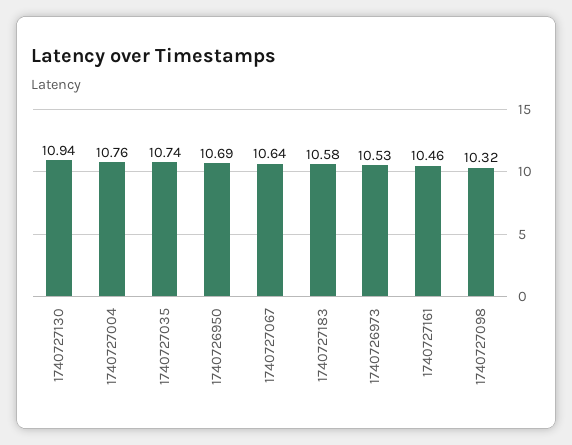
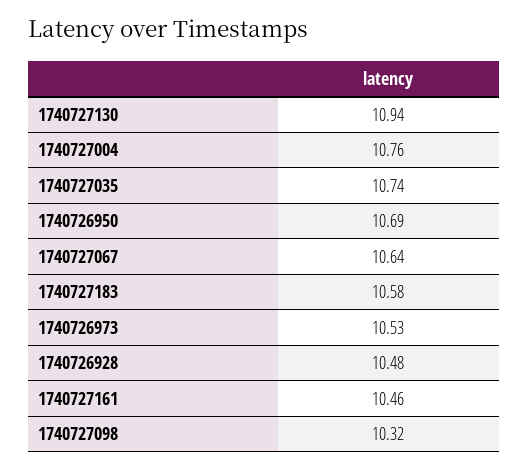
1740726928: none -> 10.48

